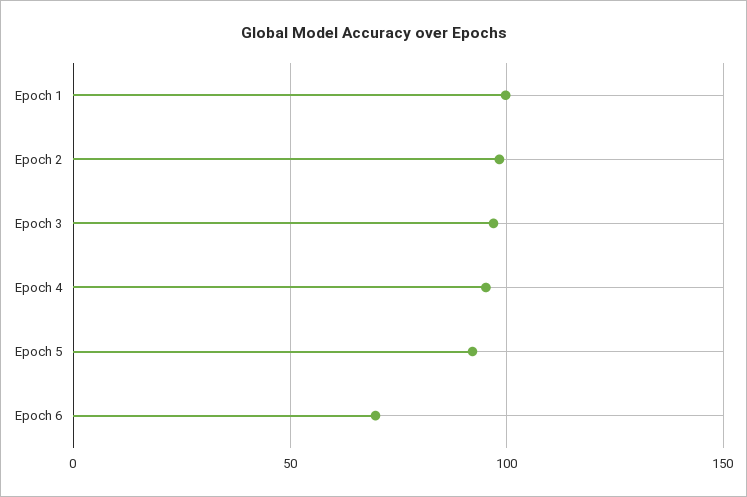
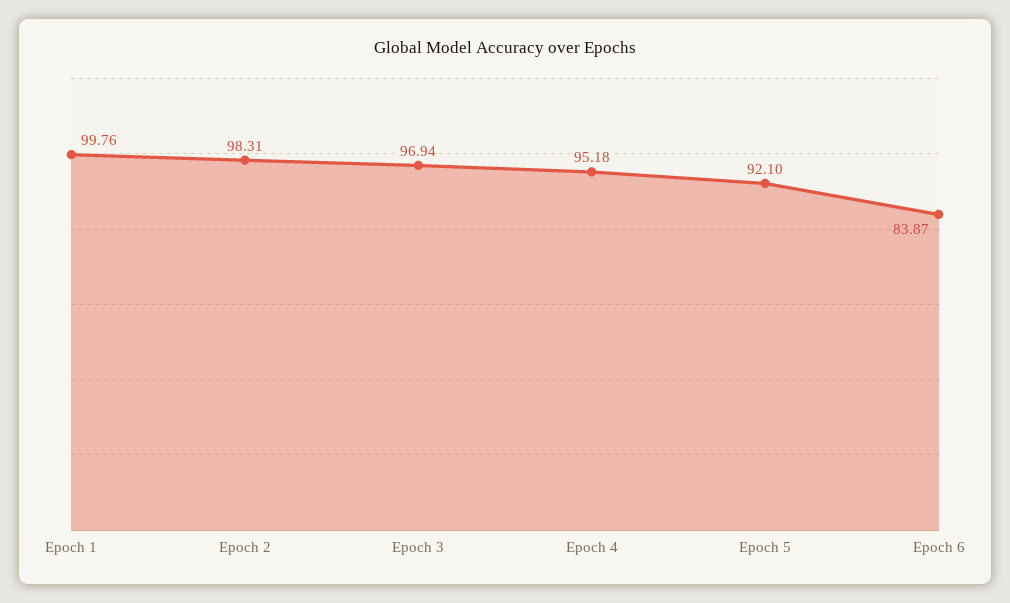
Epoch 6: 70 -> 83.87

